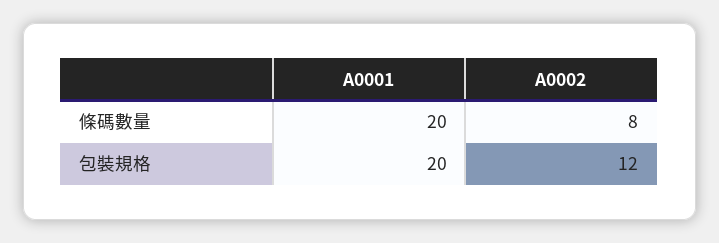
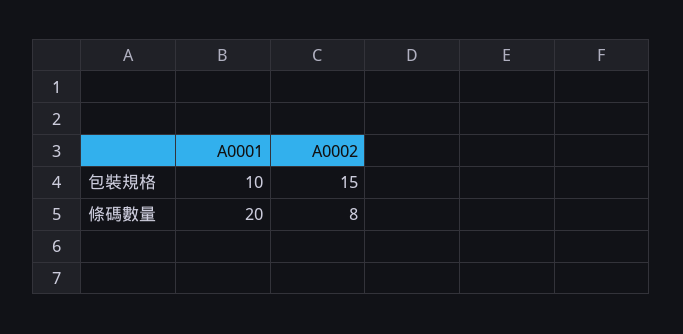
A0001, 包裝規格: 20 -> 10
A0002, 包裝規格: 12 -> 15

